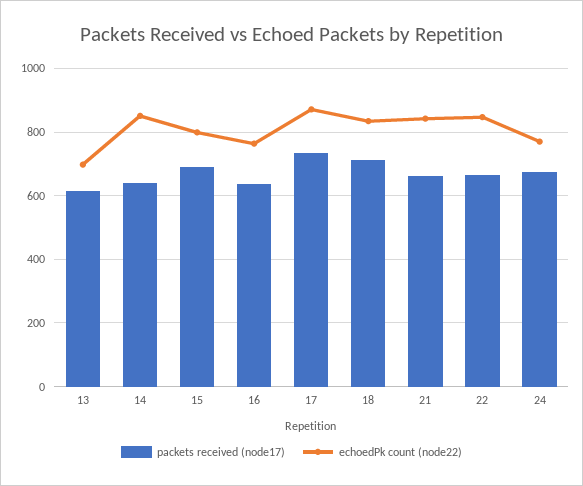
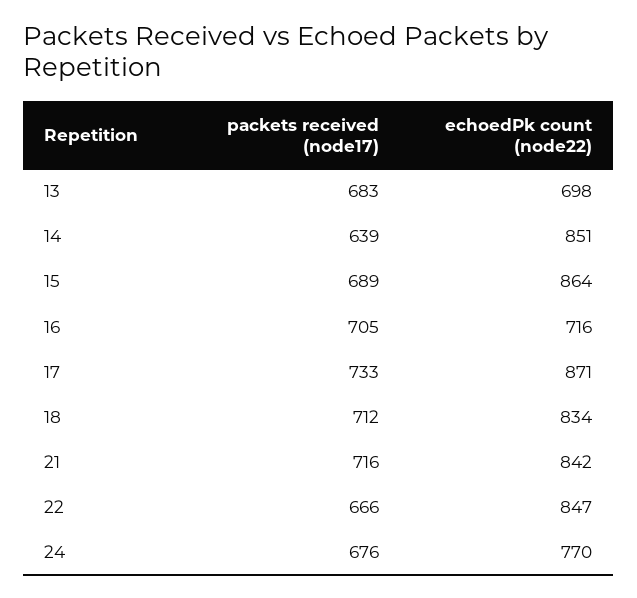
packets received (node17), 13: 620 -> 683
echoedPk count (node22), 15: 800 -> 864
packets received (node17), 16: 640 -> 705
echoedPk count (node22), 16: 760 -> 716
packets received (node17), 21: 660 -> 716

